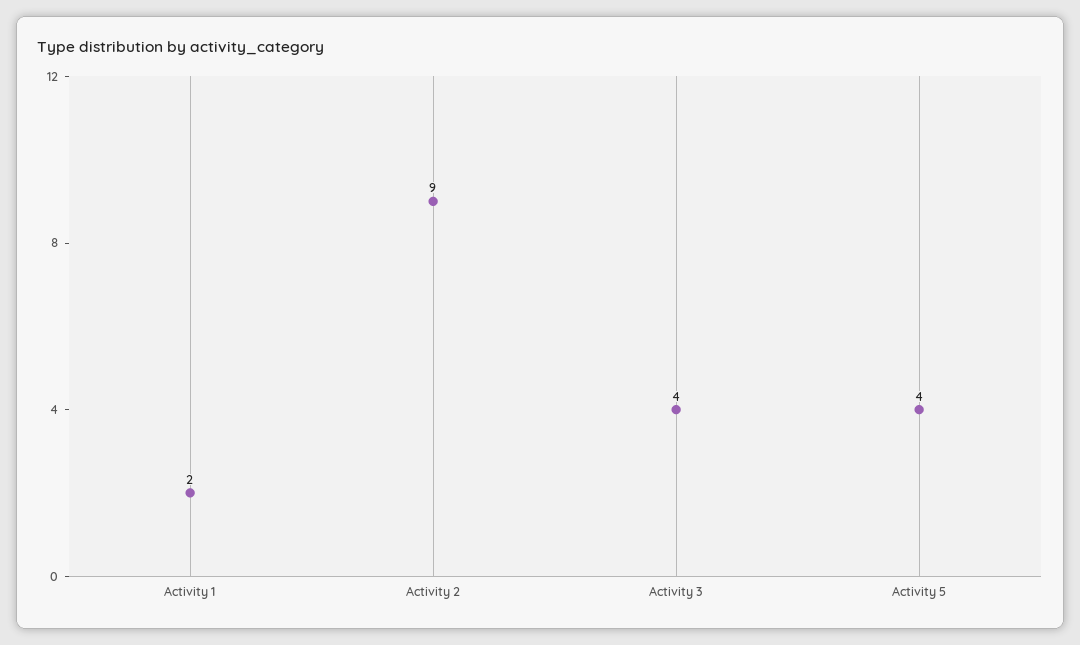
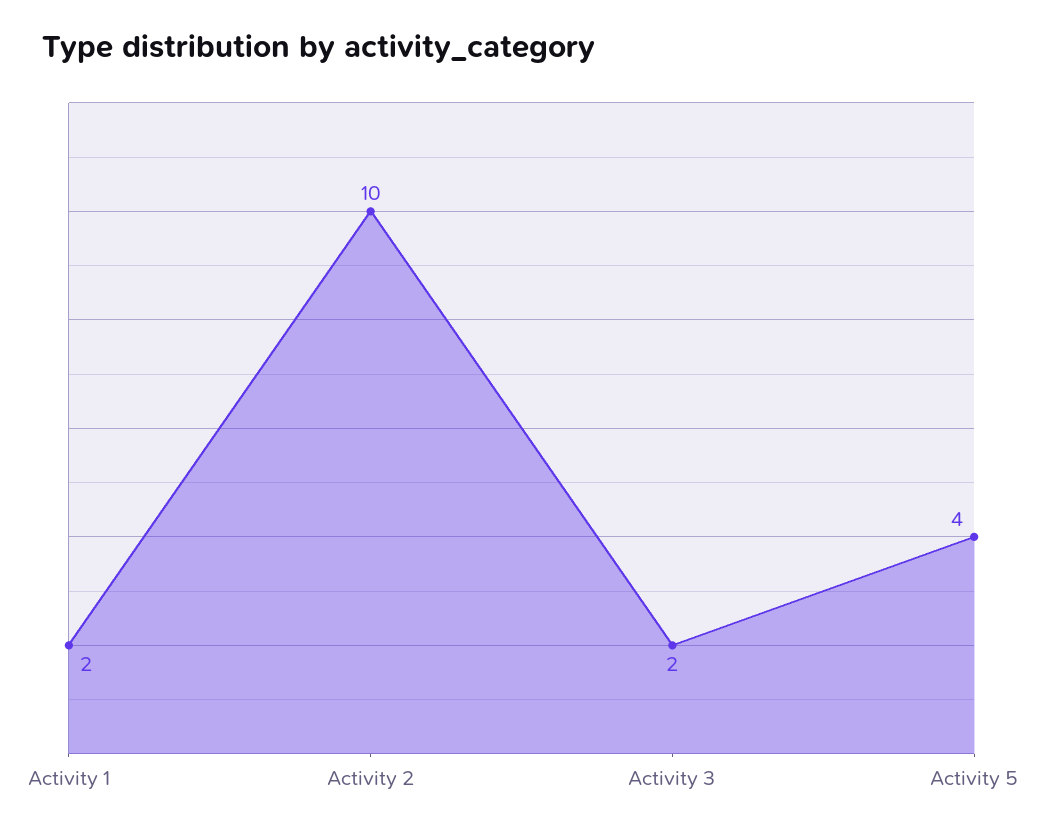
Activity 2: 9 -> 10
Activity 3: 4 -> 2

